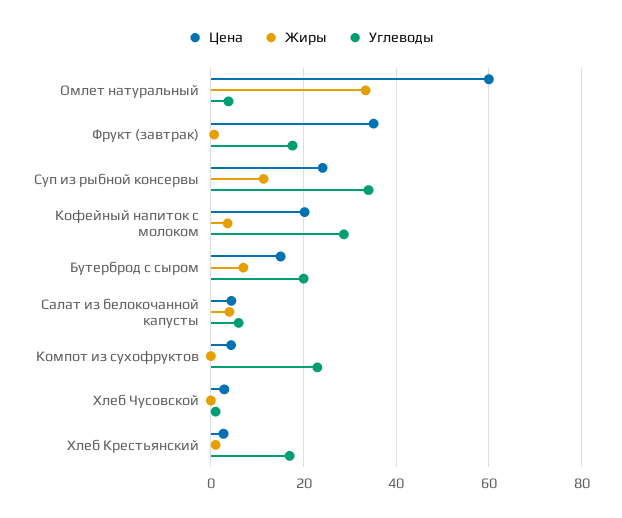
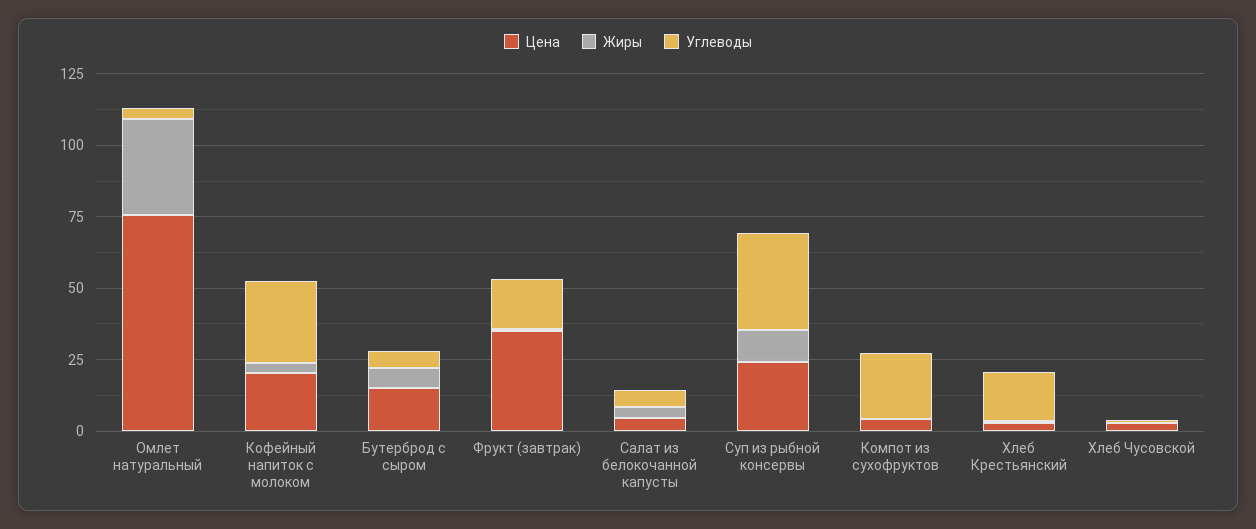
Цена, Омлет натуральный: 60 -> 75
Углеводы, Бутерброд с сыром: 20 -> 5

